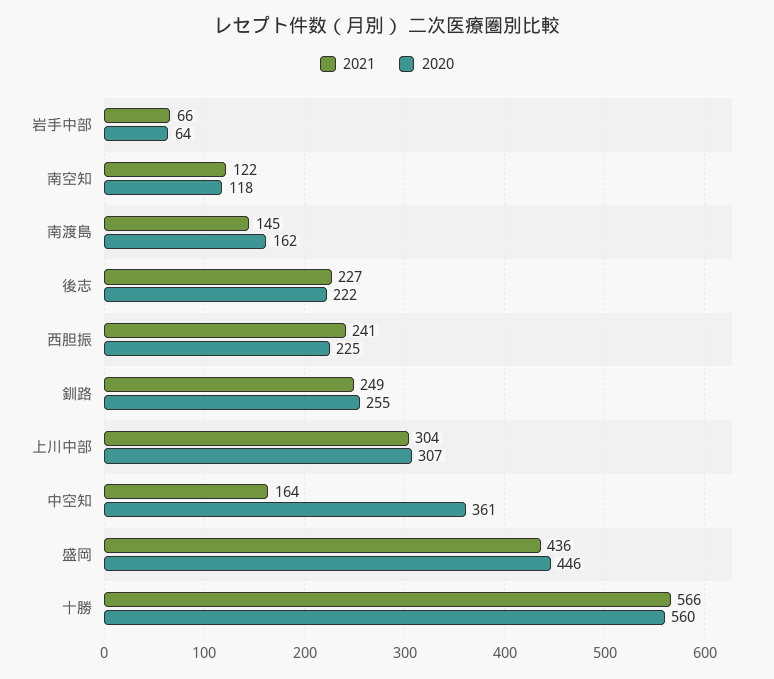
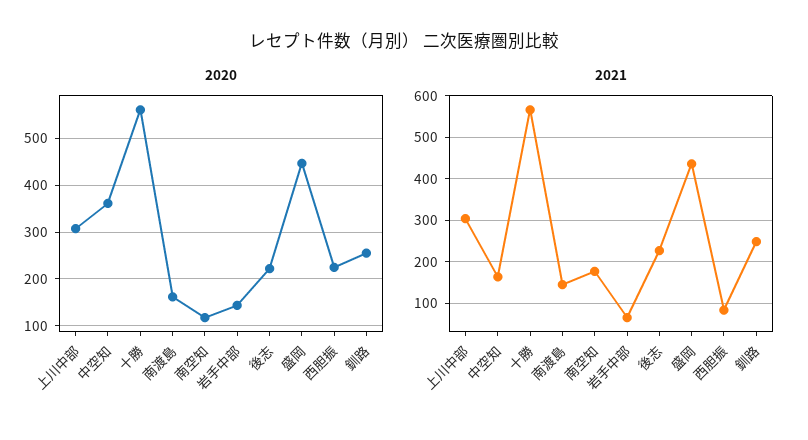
2020, 岩手中部: 64 -> 140
2021, 南空知: 122 -> 180
2021, 西胆振: 241 -> 80

